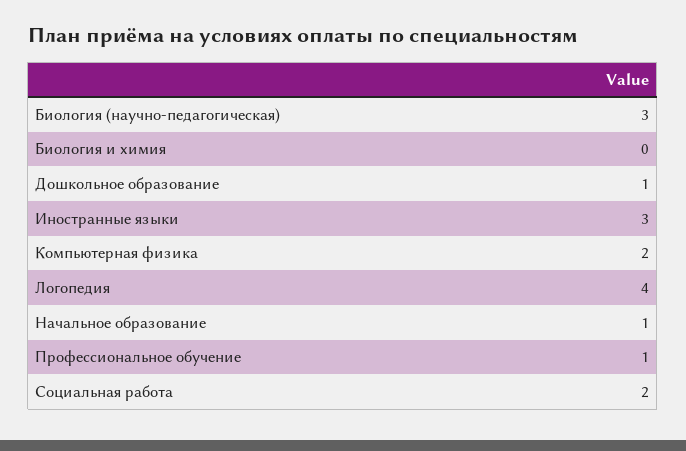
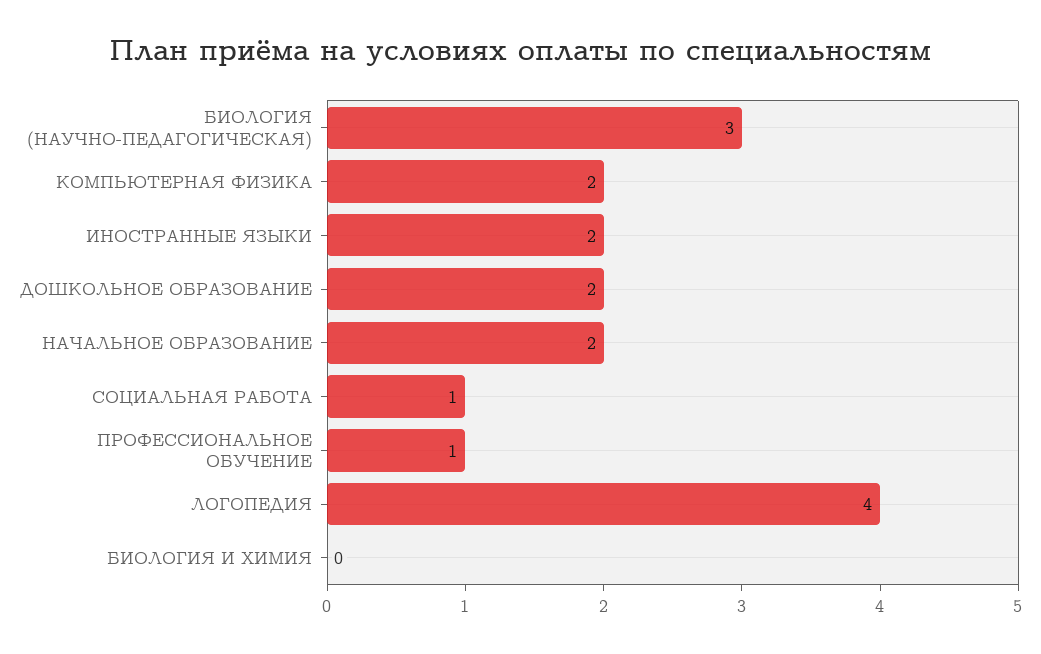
Дошкольное образование: 1 -> 2
Иностранные языки: 3 -> 2
Начальное образование: 1 -> 2
Социальная работа: 2 -> 1

